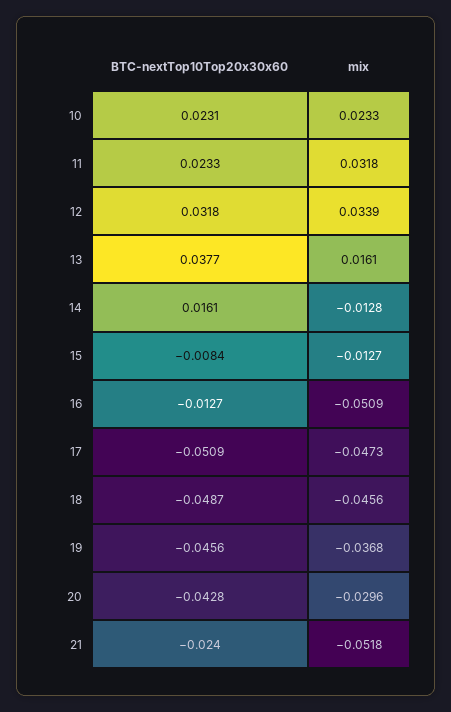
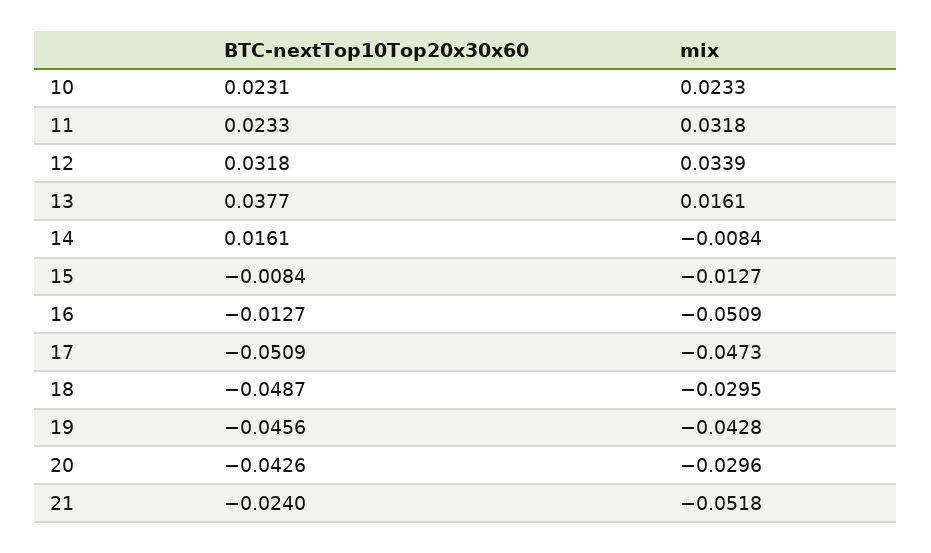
mix, 14: -0.0128 -> -0.0084
mix, 18: -0.0456 -> -0.0295
mix, 19: -0.0368 -> -0.0428
BTC-nextTop10Top20x30x60, 20: -0.0428 -> -0.0426

